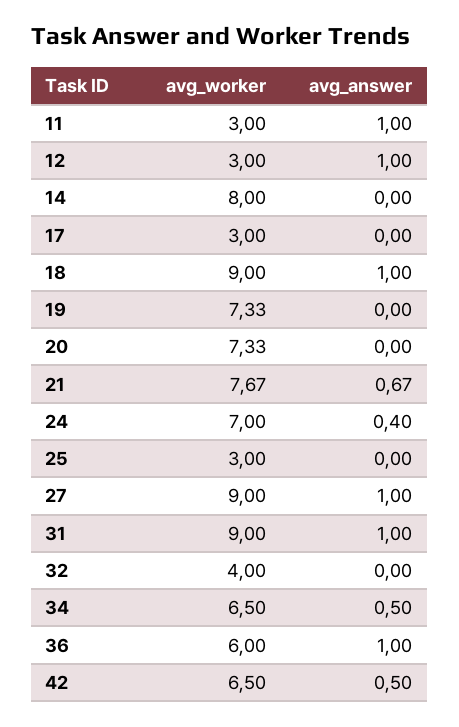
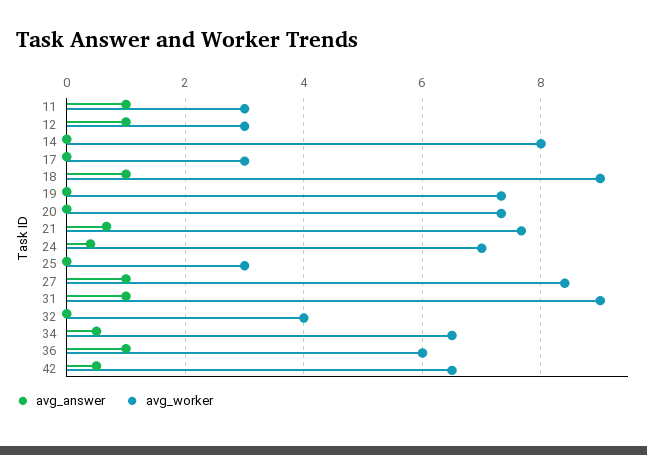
avg_worker, 27: 9 -> 8.4

